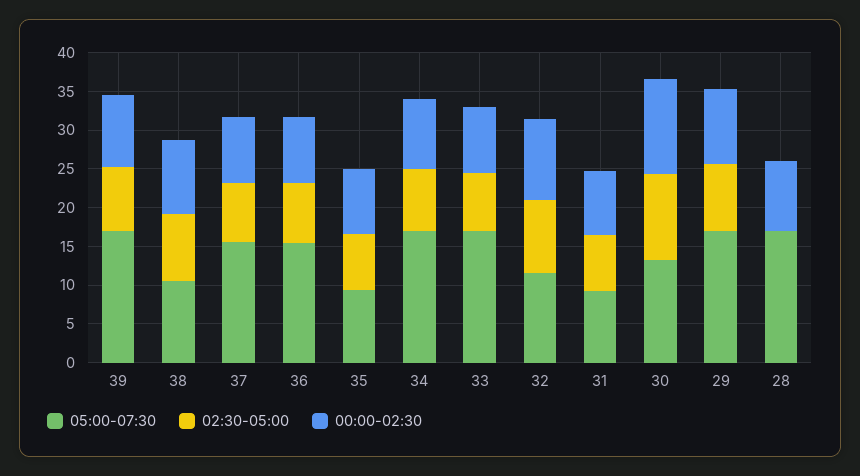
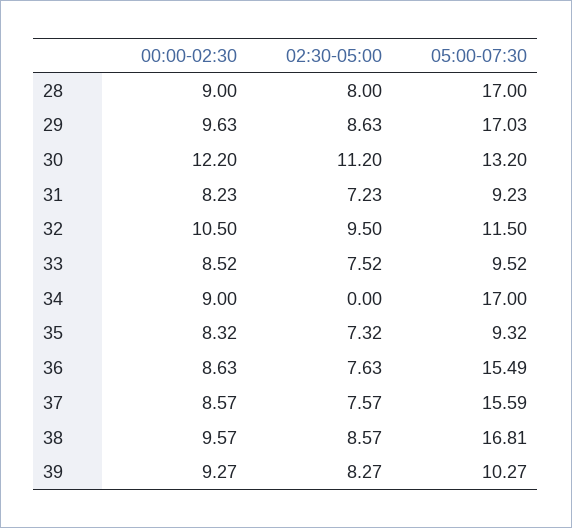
05:00-07:30, 39: 17.5 -> 10.27
05:00-07:30, 38: 10 -> 16.81
02:30-05:00, 34: 7.5 -> 0
05:00-07:30, 33: 17.5 -> 9.52
02:30-05:00, 28: 0 -> 8

